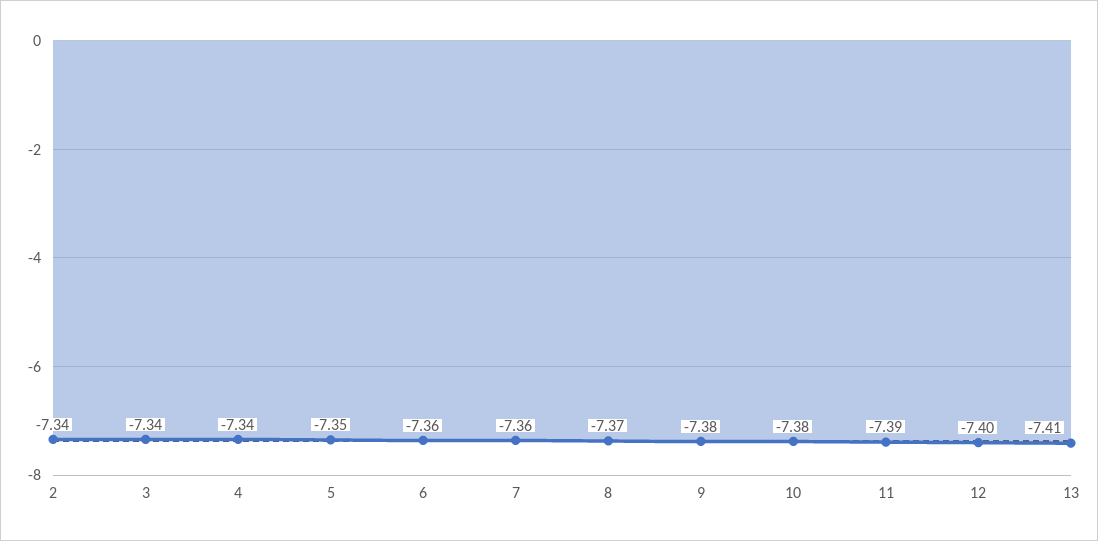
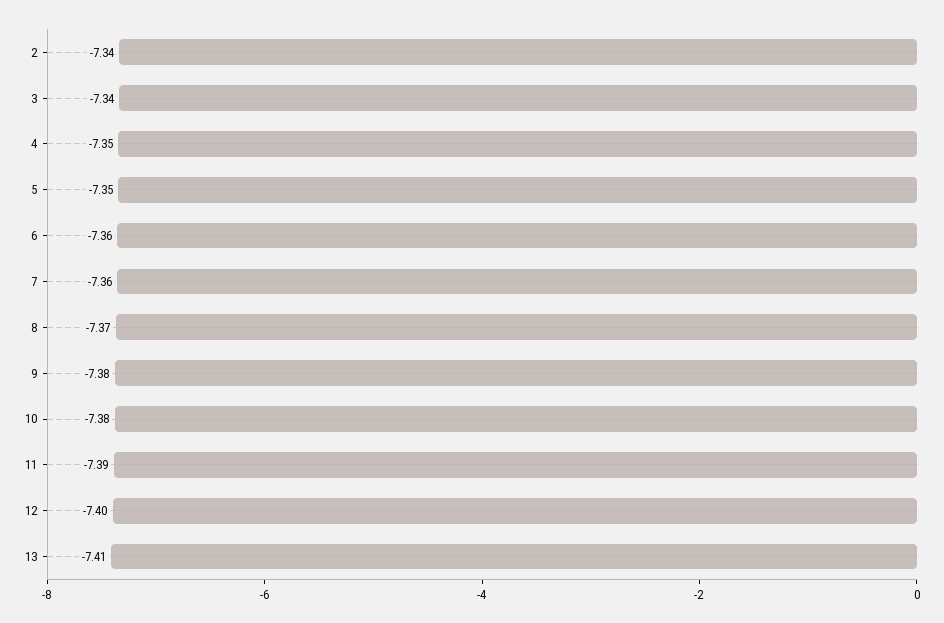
4: -7.34 -> -7.35

